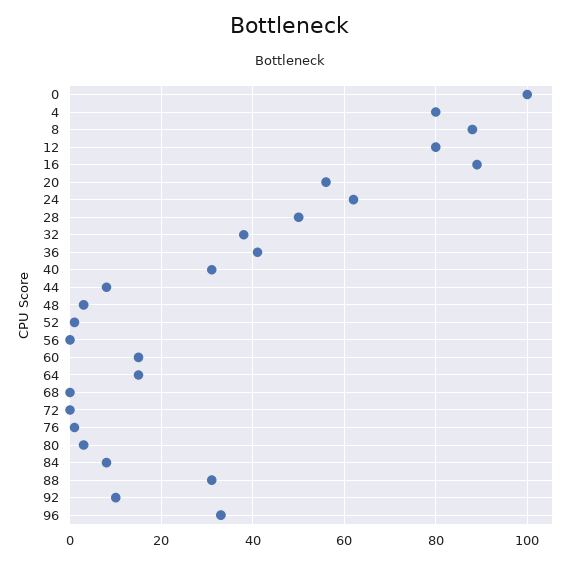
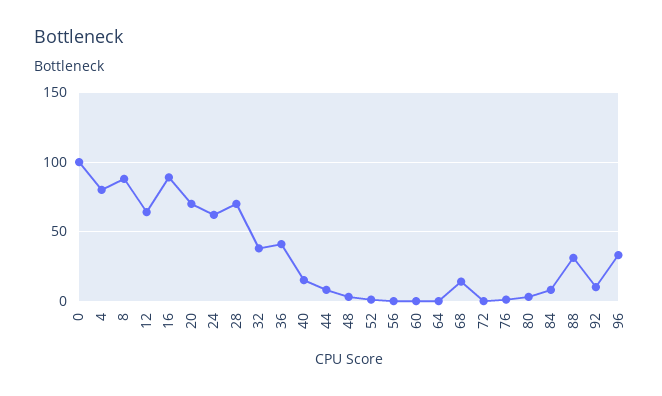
12: 80 -> 65
20: 55 -> 70
28: 50 -> 70
40: 30 -> 15
60: 15 -> 0
64: 15 -> 0
68: 0 -> 15

